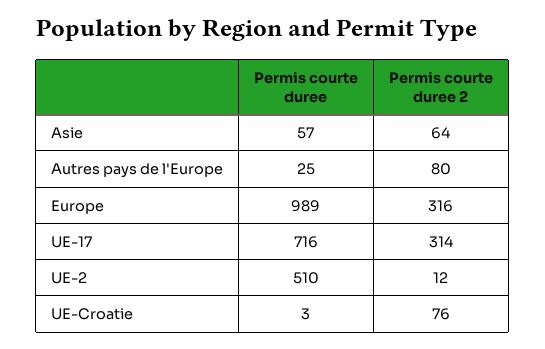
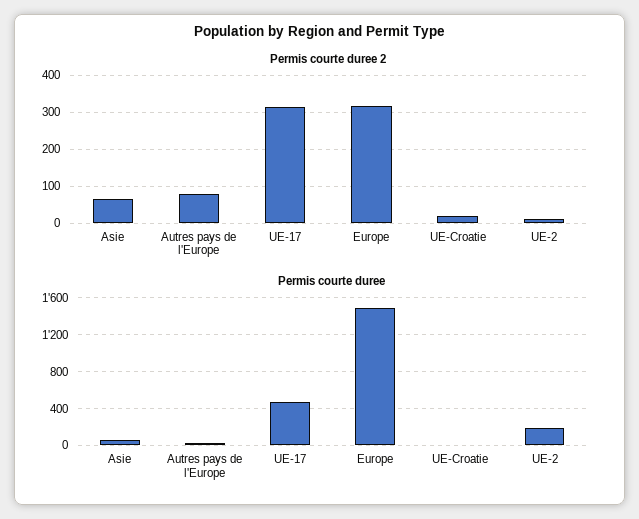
Permis courte duree, Europe: 989 -> 1500
Permis courte duree, UE-17: 716 -> 500
Permis courte duree, UE-2: 510 -> 200
Permis courte duree 2, UE-Croatie: 76 -> 20

